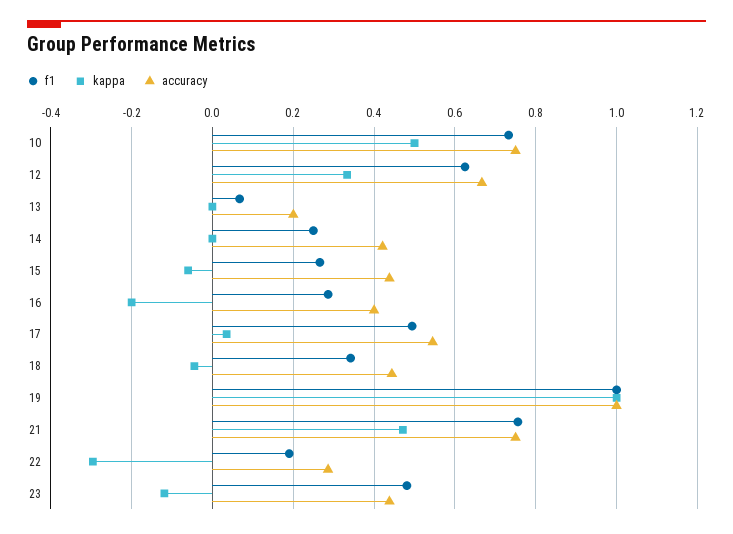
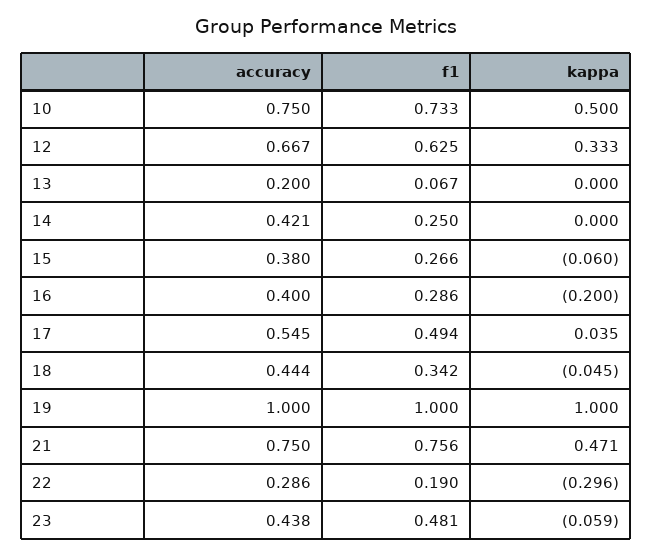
accuracy, 15: 0.44 -> 0.38
kappa, 23: -0.12 -> -0.059

